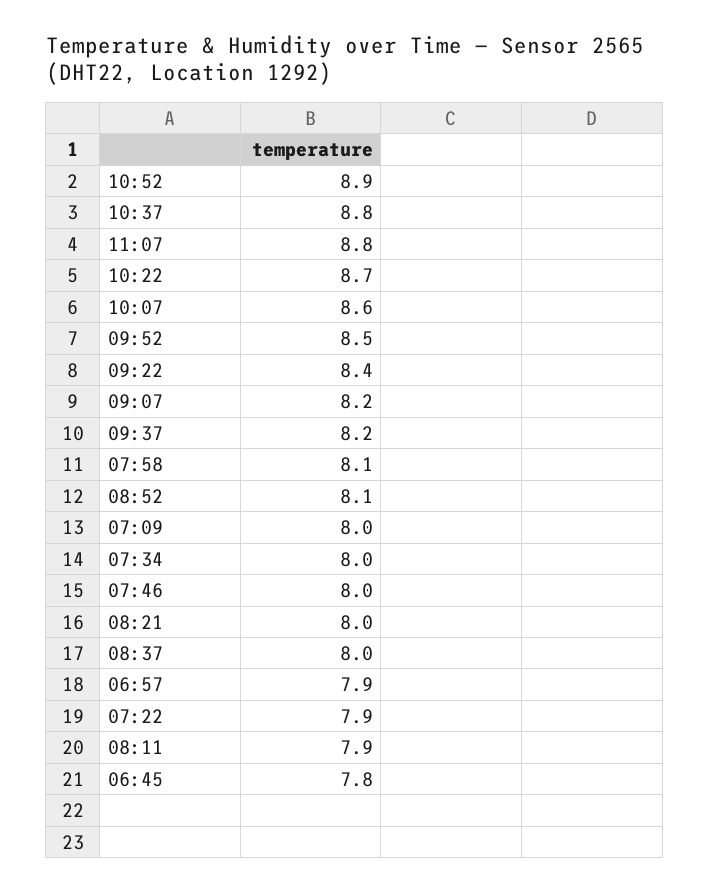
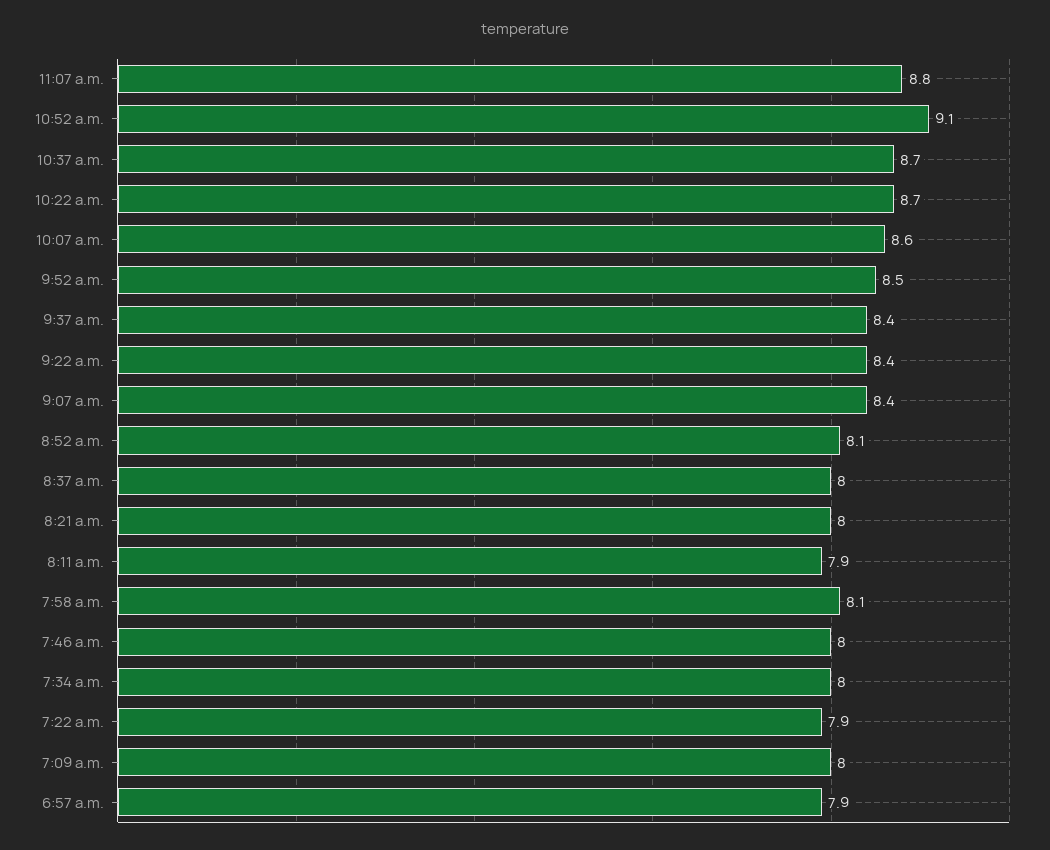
10:52: 8.9 -> 9.1
10:37: 8.8 -> 8.7
09:07: 8.2 -> 8.4
09:37: 8.2 -> 8.4
06:45: 7.8 -> none

